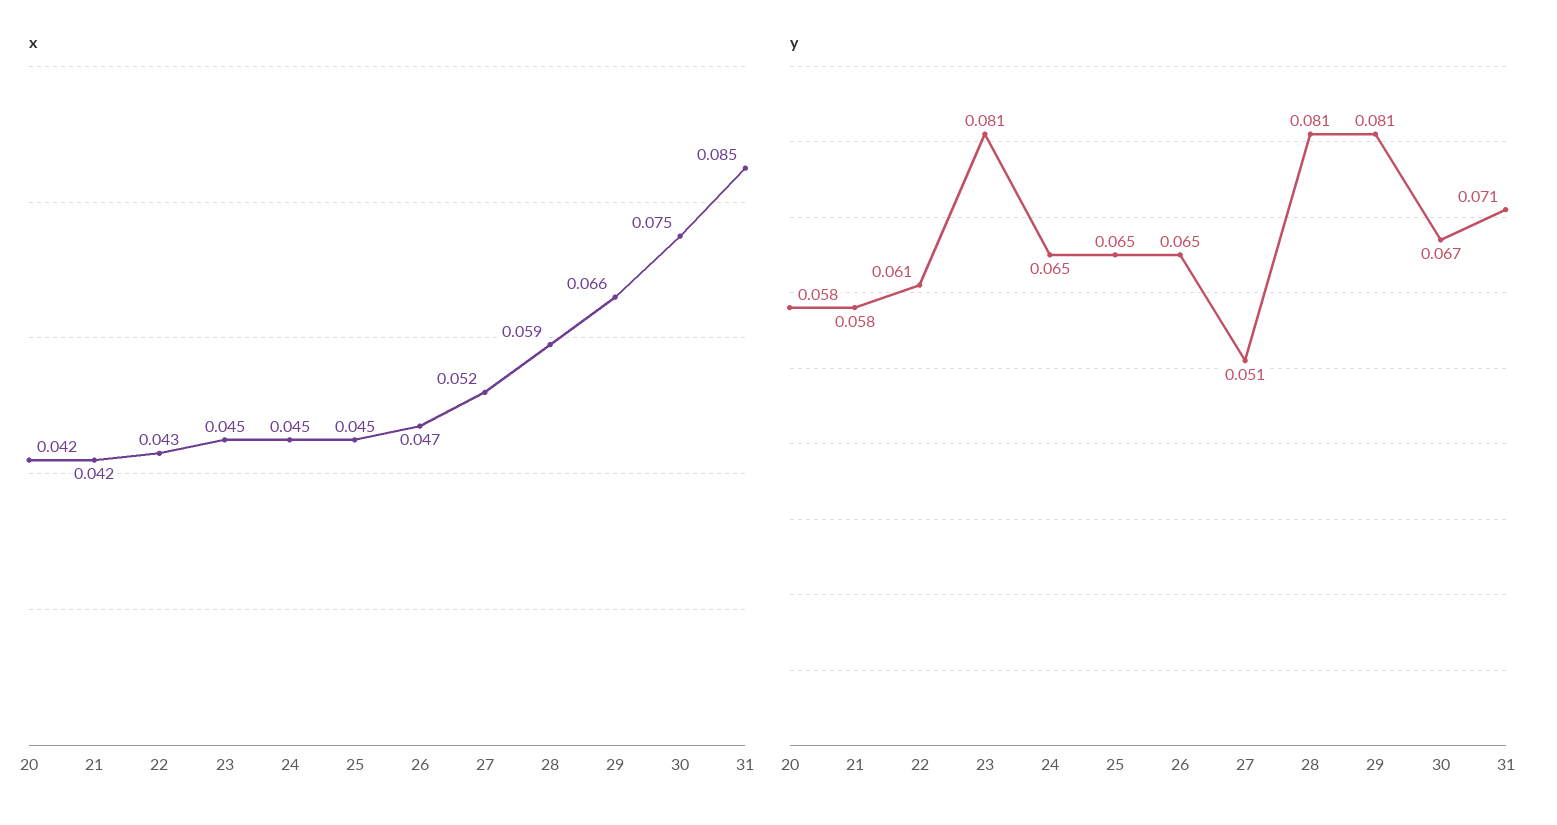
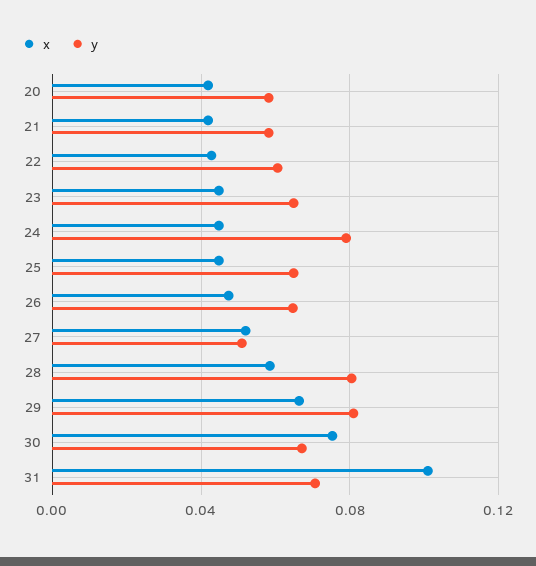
x, 31: 0.085 -> 0.1
y, 23: 0.081 -> 0.065
y, 24: 0.065 -> 0.08

